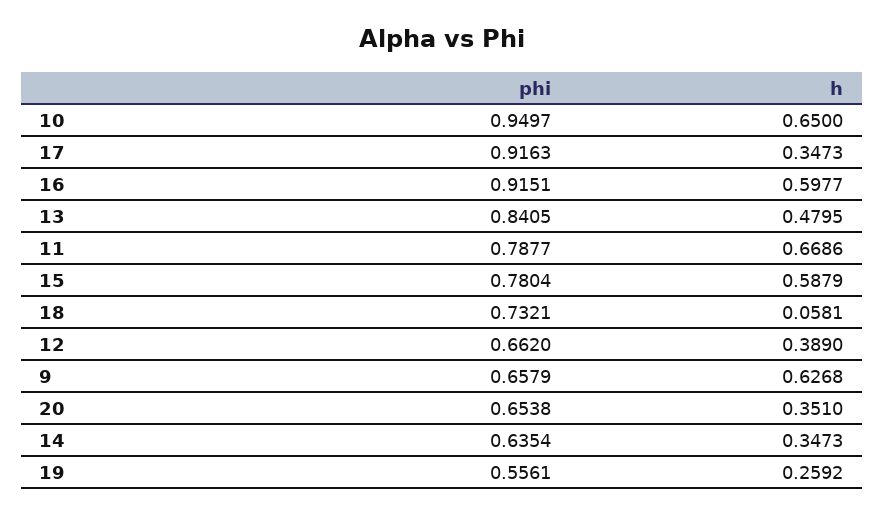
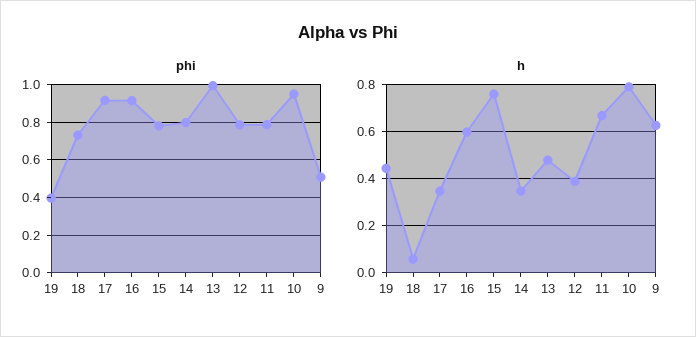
h, 10: 0.65 -> 0.8
phi, 13: 0.8405 -> 1
h, 15: 0.5879 -> 0.75
phi, 12: 0.662 -> 0.8
phi, 9: 0.6579 -> 0.5
phi, 20: 0.6538 -> none
h, 20: 0.351 -> none
phi, 14: 0.6354 -> 0.8
phi, 19: 0.5561 -> 0.4
h, 19: 0.2592 -> 0.45

